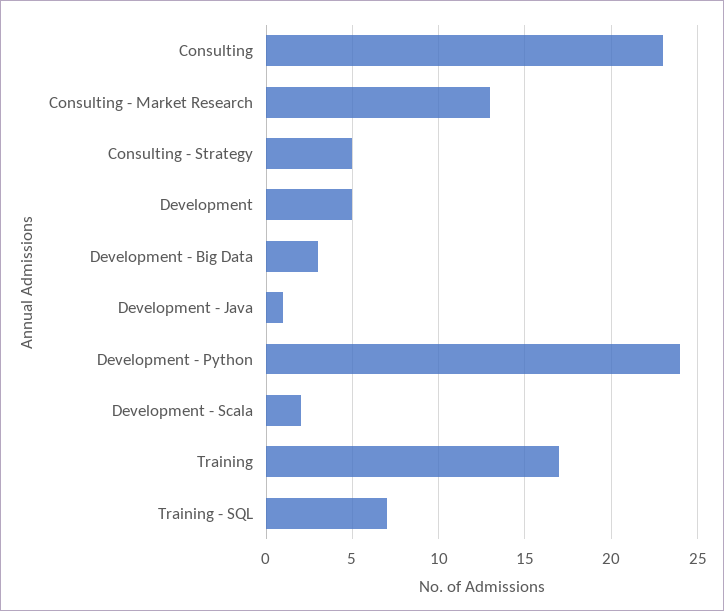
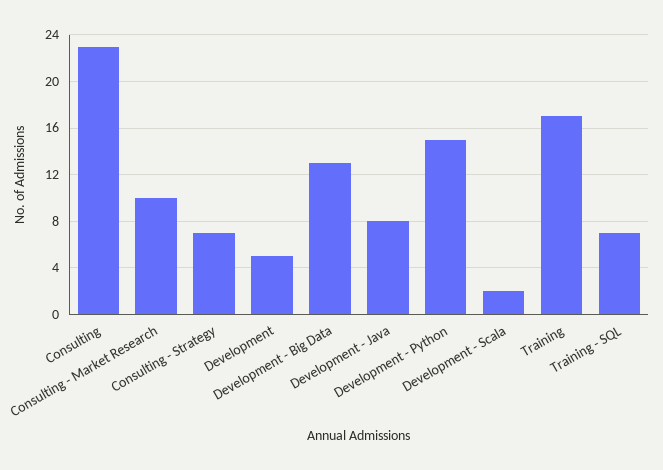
Consulting - Market Research: 13 -> 10
Consulting - Strategy: 5 -> 7
Development - Big Data: 3 -> 13
Development - Java: 1 -> 8
Development - Python: 24 -> 15

